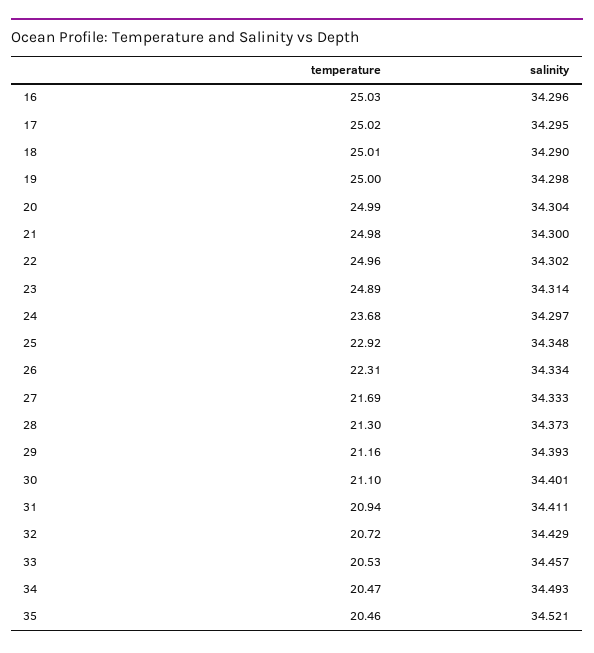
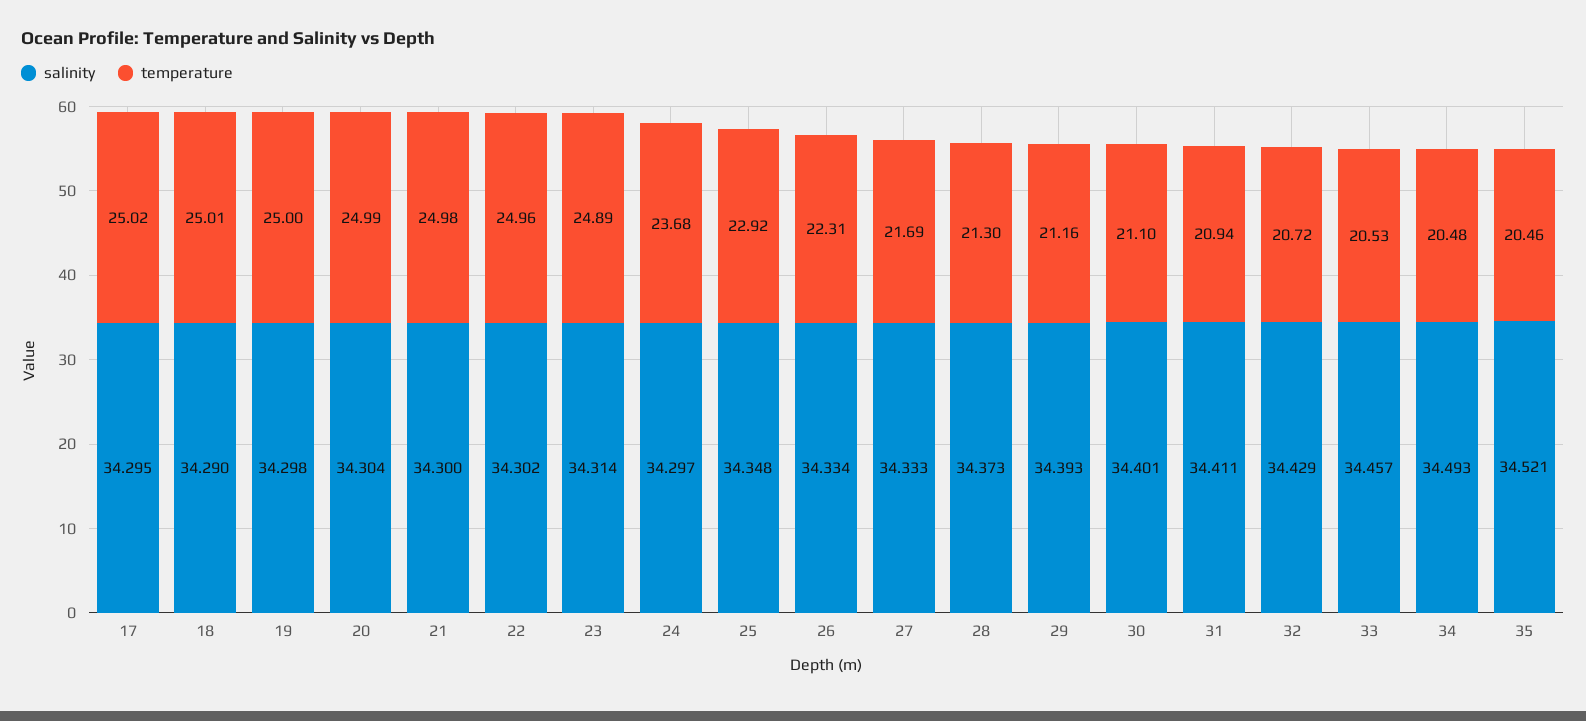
temperature, 16: 25.03 -> none
salinity, 16: 34.296 -> none
temperature, 34: 20.47 -> 20.48

